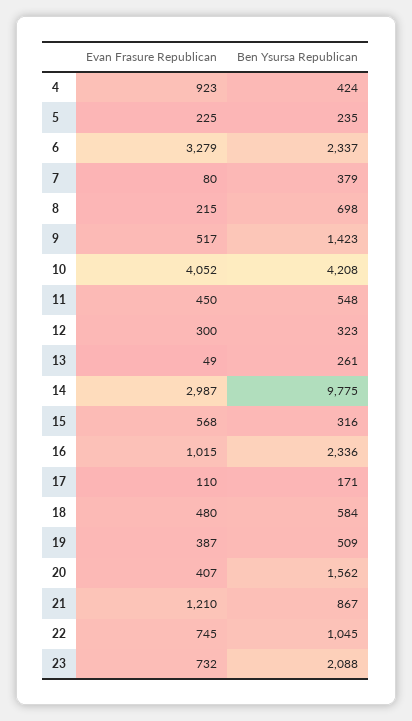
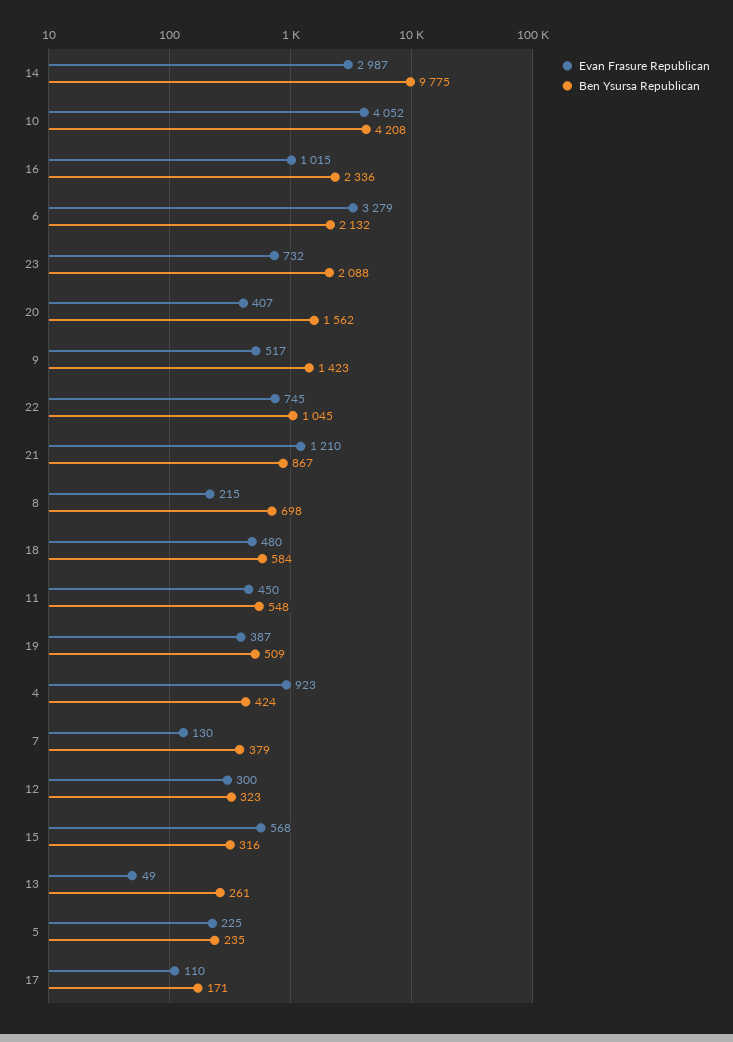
Ben Ysursa Republican, 6: 2337 -> 2132
Evan Frasure Republican, 7: 80 -> 130

